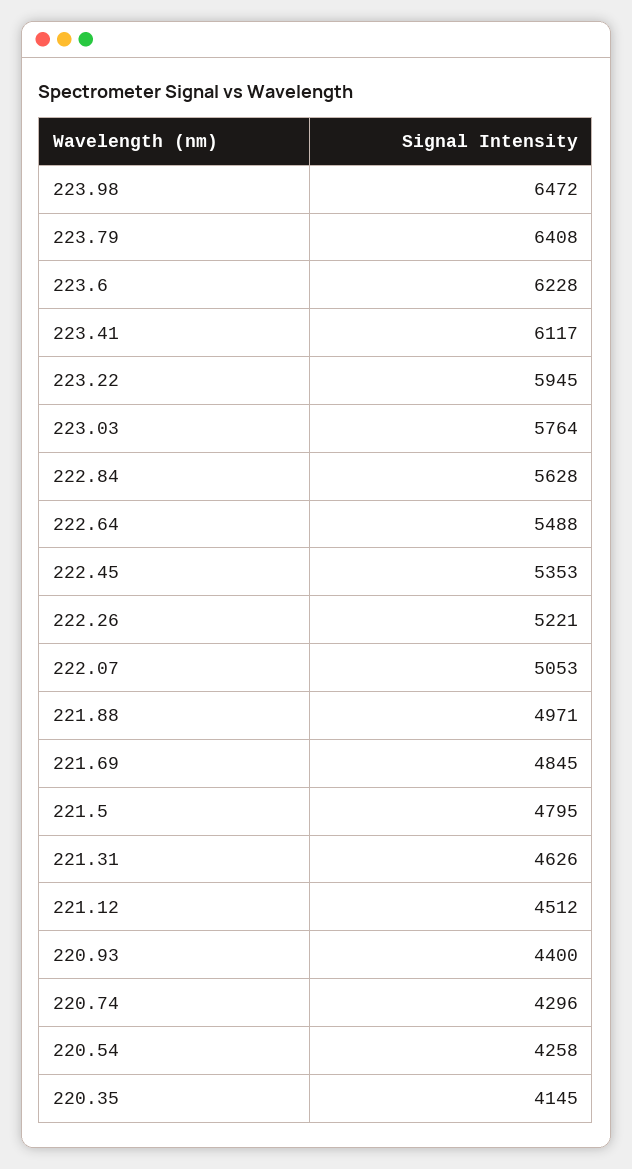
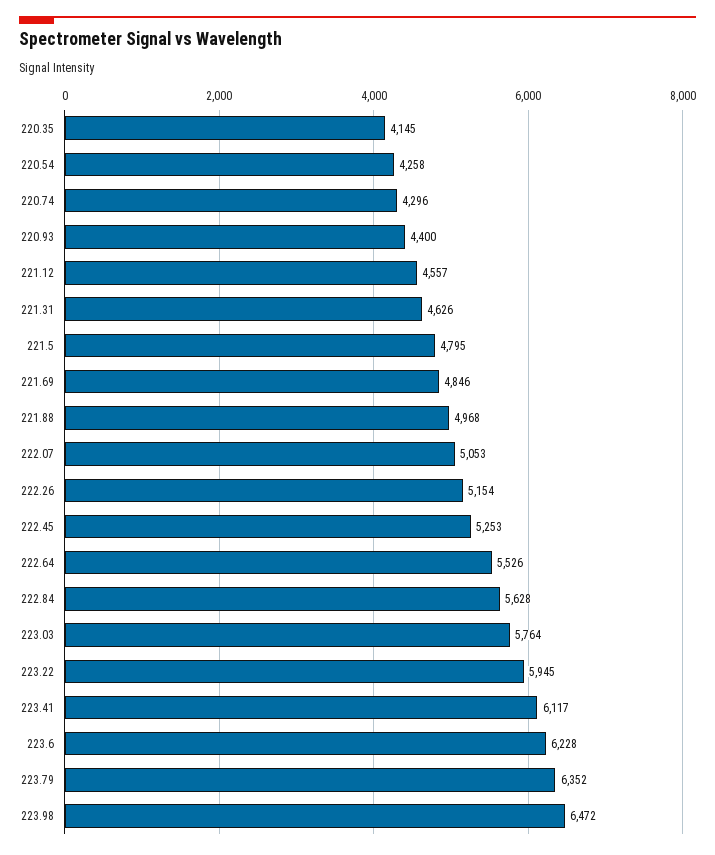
223.79: 6408 -> 6352
222.64: 5488 -> 5526
222.45: 5353 -> 5253
222.26: 5221 -> 5154
221.88: 4971 -> 4968
221.69: 4845 -> 4846
221.12: 4512 -> 4557

